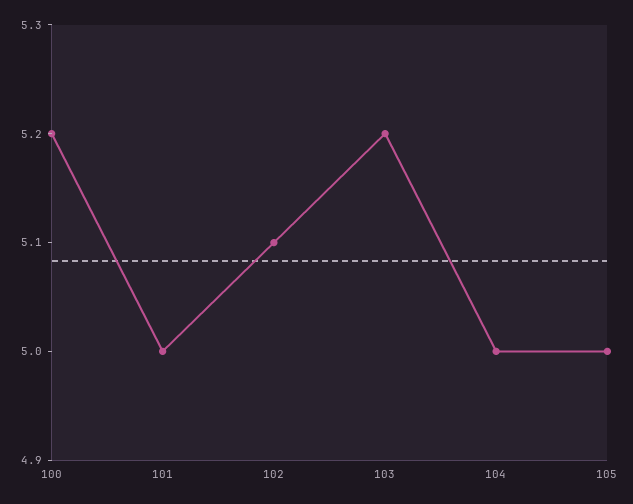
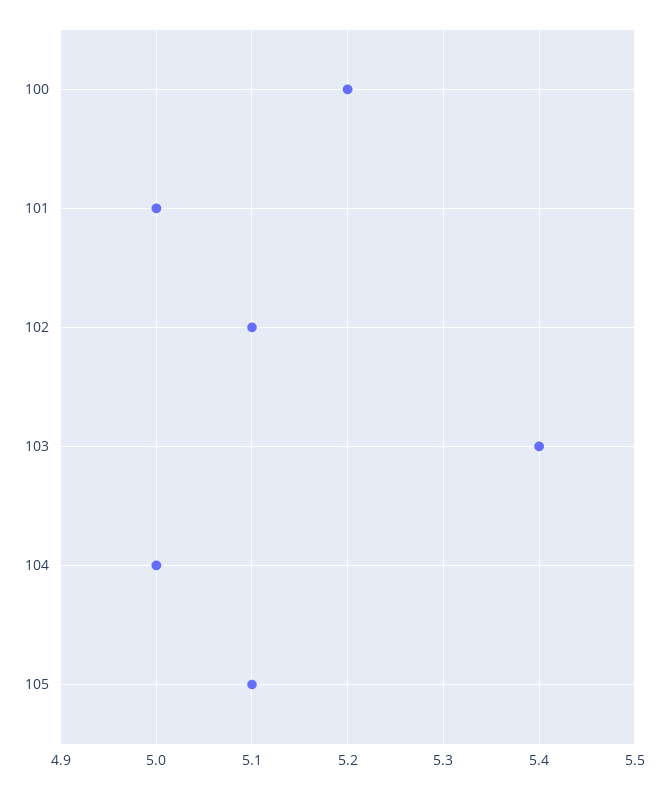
103: 5.2 -> 5.4
105: 5 -> 5.1

